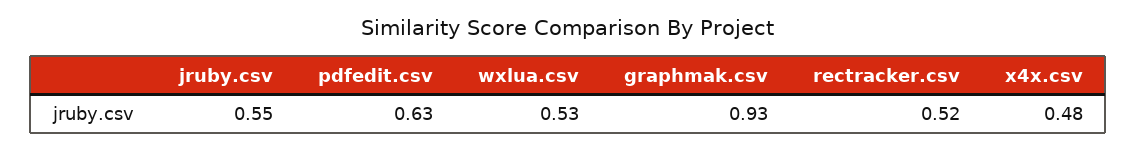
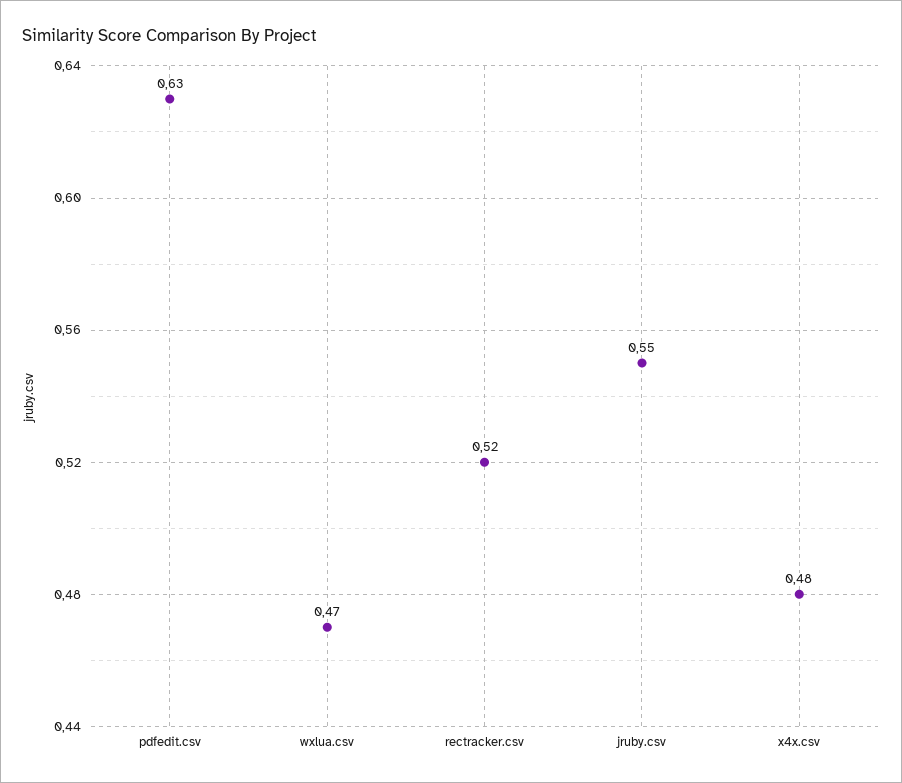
wxlua.csv: 0.53 -> 0.47
graphmak.csv: 0.93 -> none

